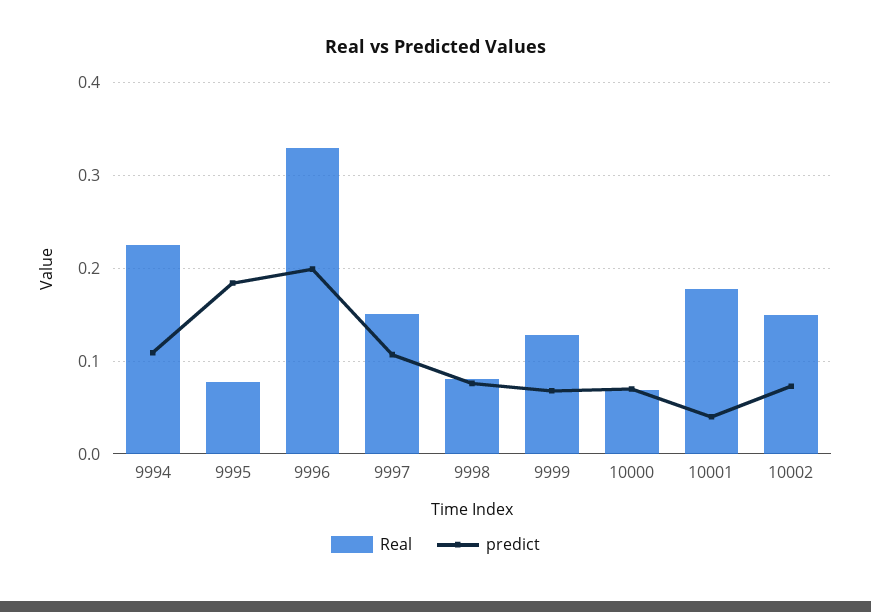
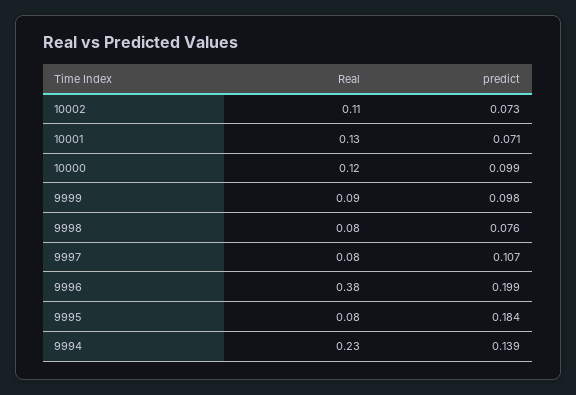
predict, 9994: 0.11 -> 0.139
Real, 9996: 0.33 -> 0.38
Real, 9997: 0.15 -> 0.08
Real, 9999: 0.13 -> 0.09
predict, 9999: 0.07 -> 0.098
Real, 10000: 0.07 -> 0.12
predict, 10000: 0.07 -> 0.099
Real, 10001: 0.18 -> 0.13
predict, 10001: 0.04 -> 0.071
Real, 10002: 0.15 -> 0.11

